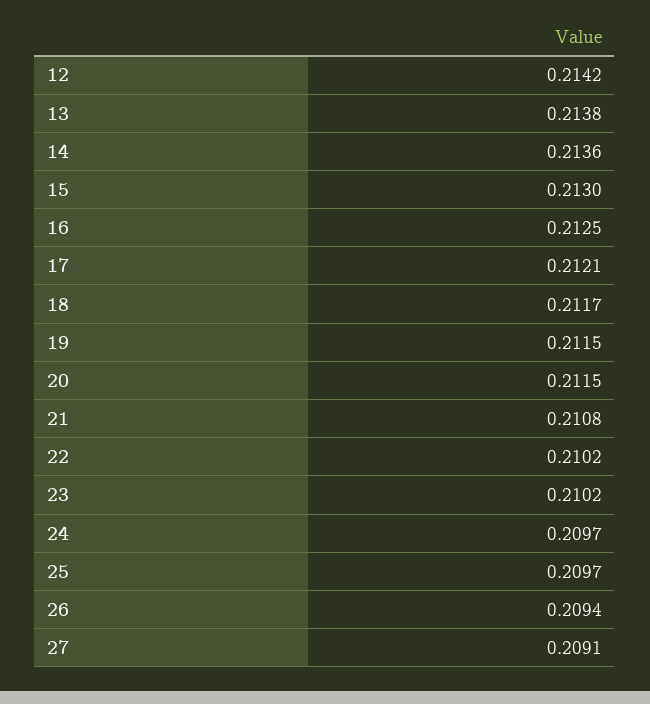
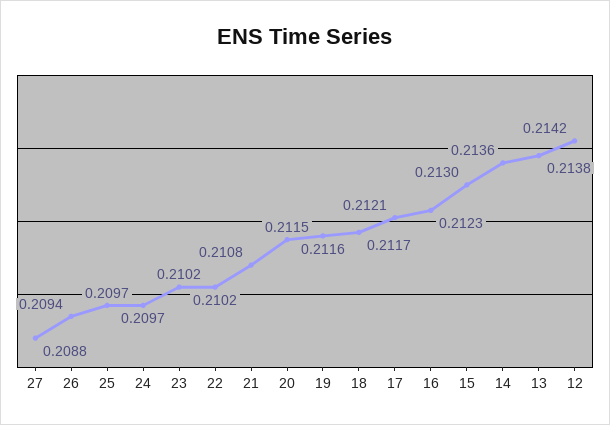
16: 0.2125 -> 0.2123
19: 0.2115 -> 0.2116
27: 0.2091 -> 0.2088

